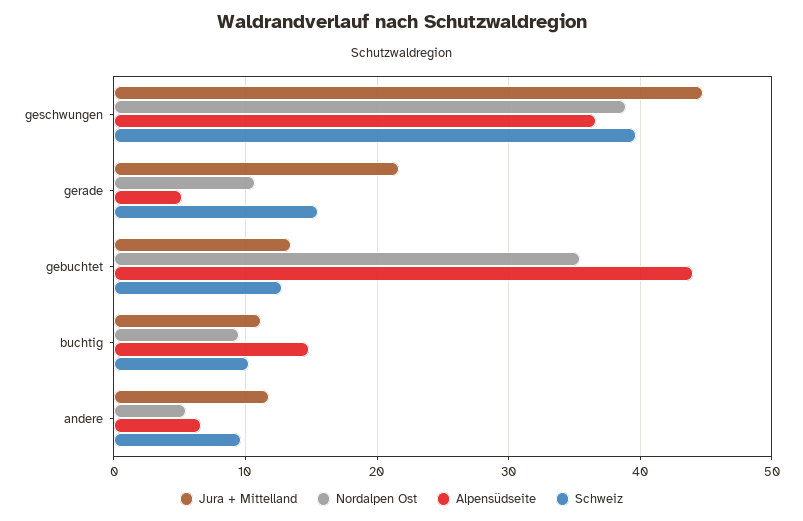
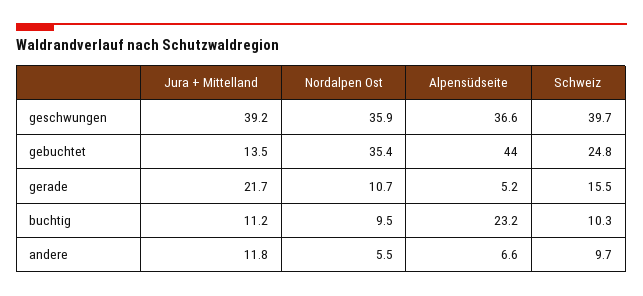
Jura + Mittelland, geschwungen: 45 -> 39.2
Nordalpen Ost, geschwungen: 39 -> 35.9
Schweiz, gebuchtet: 13 -> 24.8
Alpensüdseite, buchtig: 15 -> 23.2

